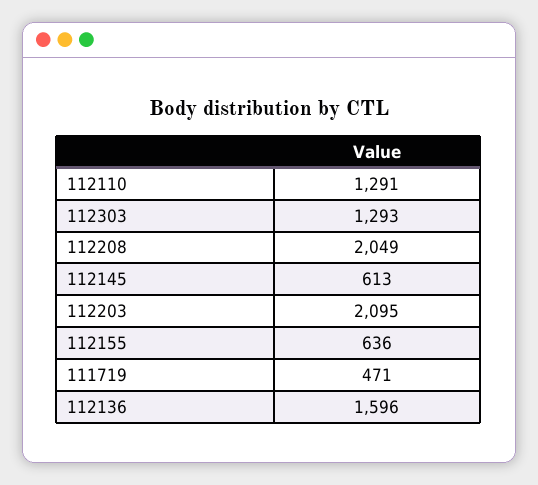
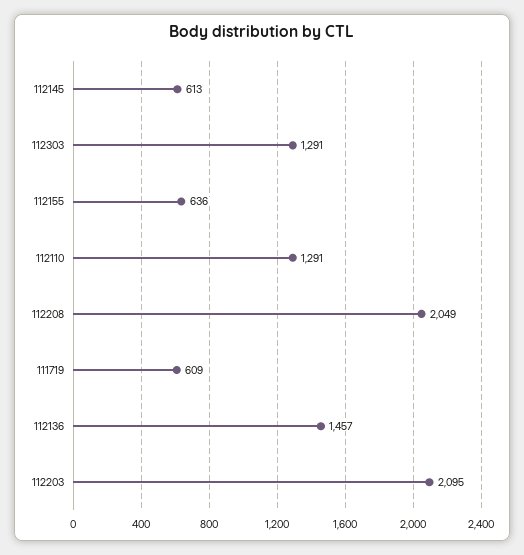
112303: 1293 -> 1291
111719: 471 -> 609
112136: 1596 -> 1457

